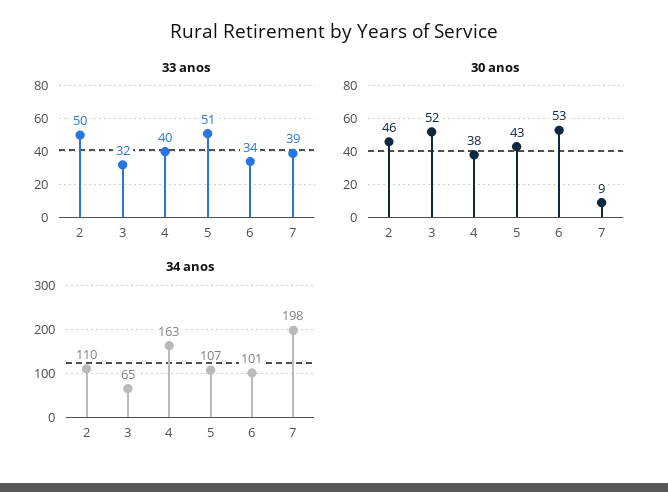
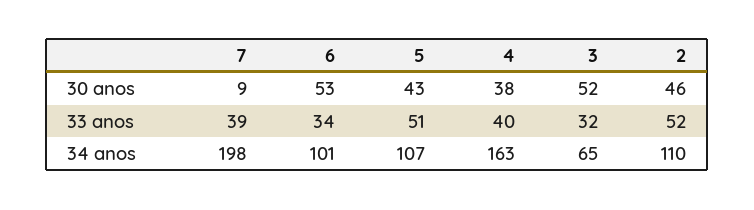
33 anos, 2: 50 -> 52

